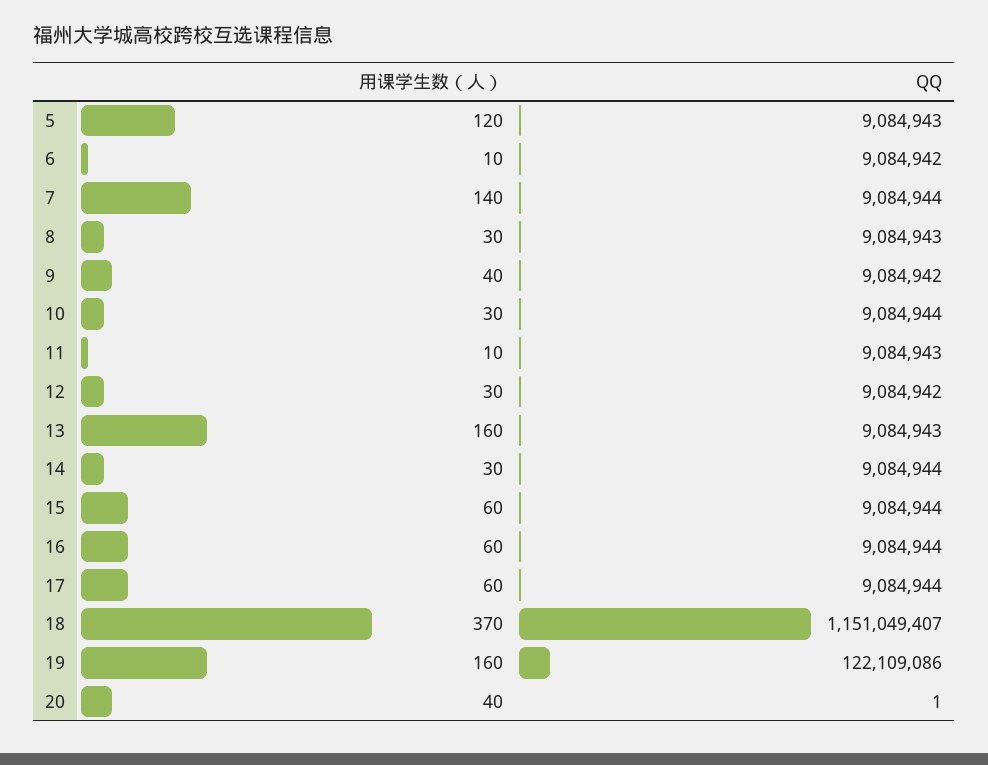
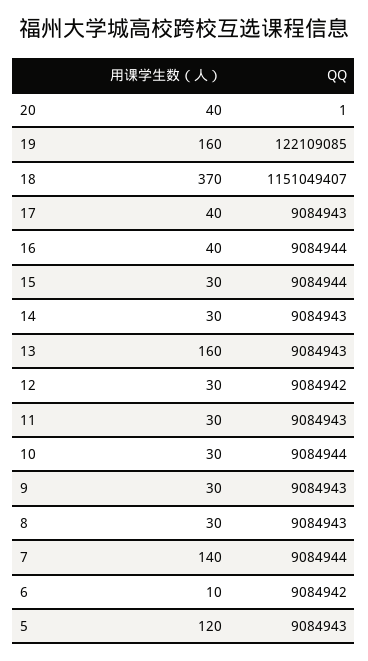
用课学生数（人）, 9: 40 -> 30
QQ, 9: 9084942 -> 9084943
用课学生数（人）, 11: 10 -> 30
QQ, 14: 9084944 -> 9084943
用课学生数（人）, 15: 60 -> 30
用课学生数（人）, 16: 60 -> 40
用课学生数（人）, 17: 60 -> 40
QQ, 17: 9084944 -> 9084943
QQ, 19: 122109086 -> 122109085

